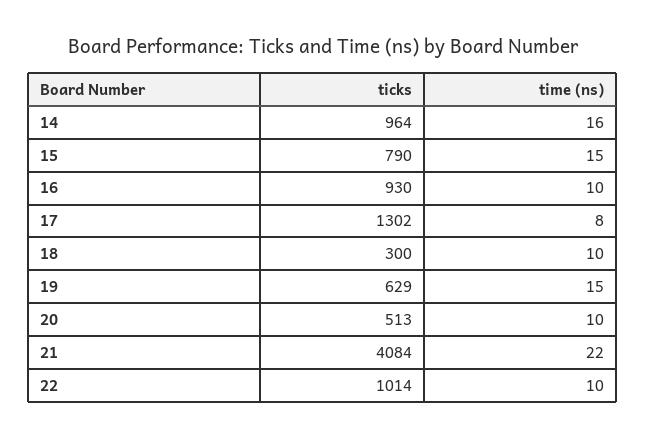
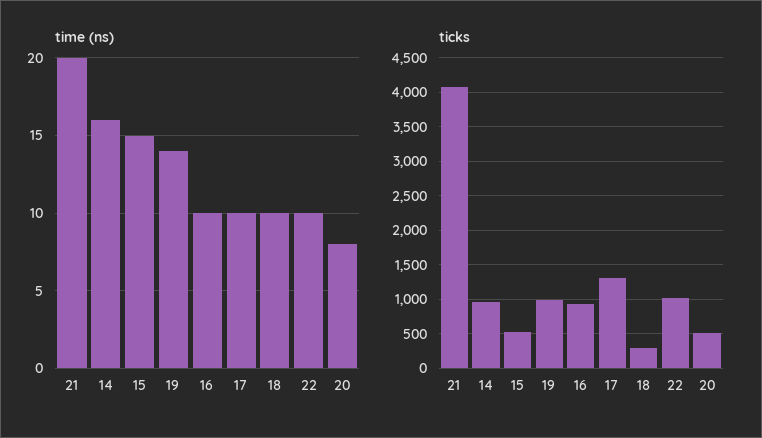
ticks, 15: 790 -> 500
time (ns), 17: 8 -> 10
ticks, 19: 629 -> 1000
time (ns), 19: 15 -> 14
time (ns), 20: 10 -> 8
time (ns), 21: 22 -> 20

